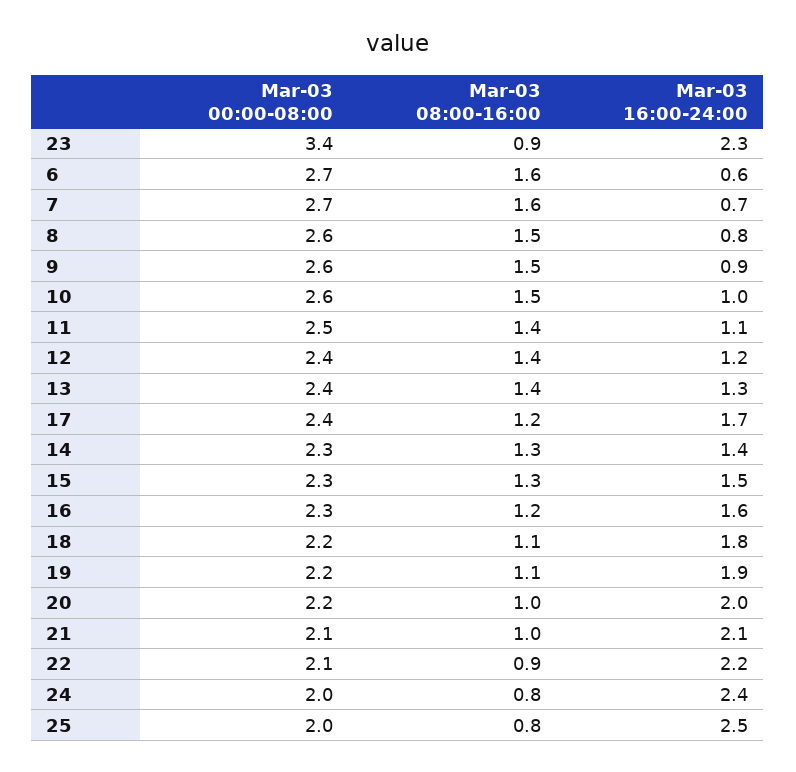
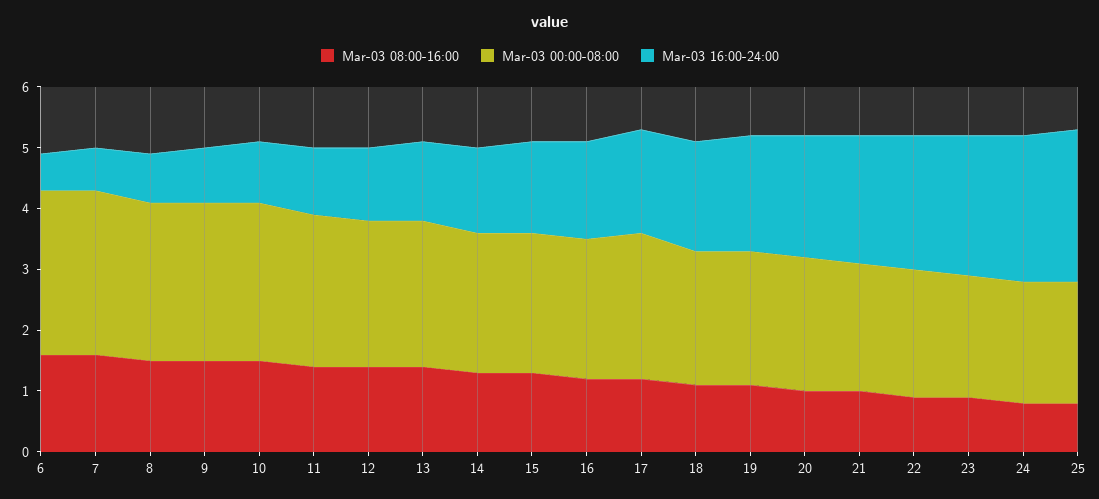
Mar-03 00:00-08:00, 23: 3.4 -> 2

